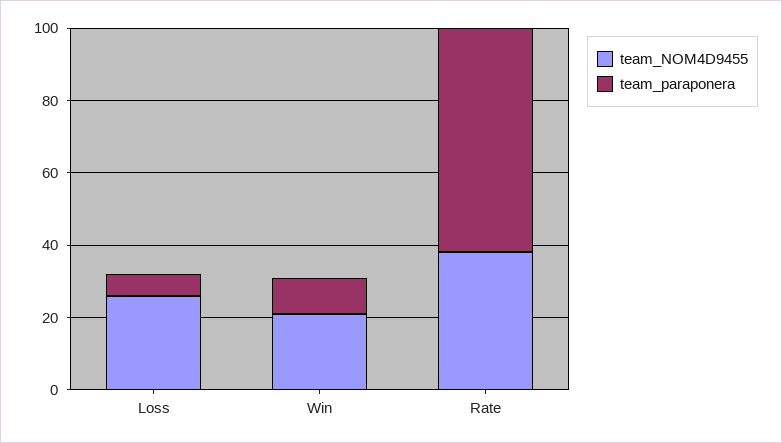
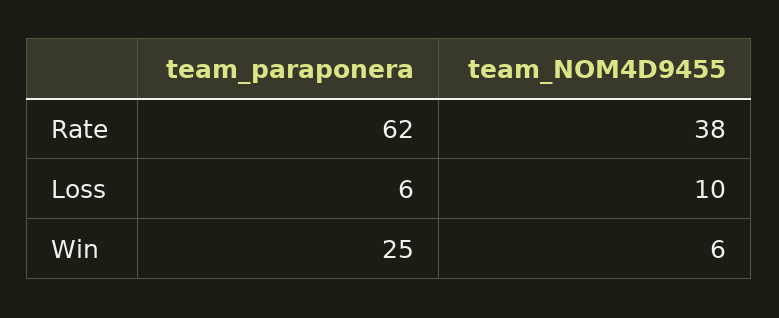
team_NOM4D9455, Loss: 25 -> 10
team_NOM4D9455, Win: 20 -> 6
team_paraponera, Win: 10 -> 25

